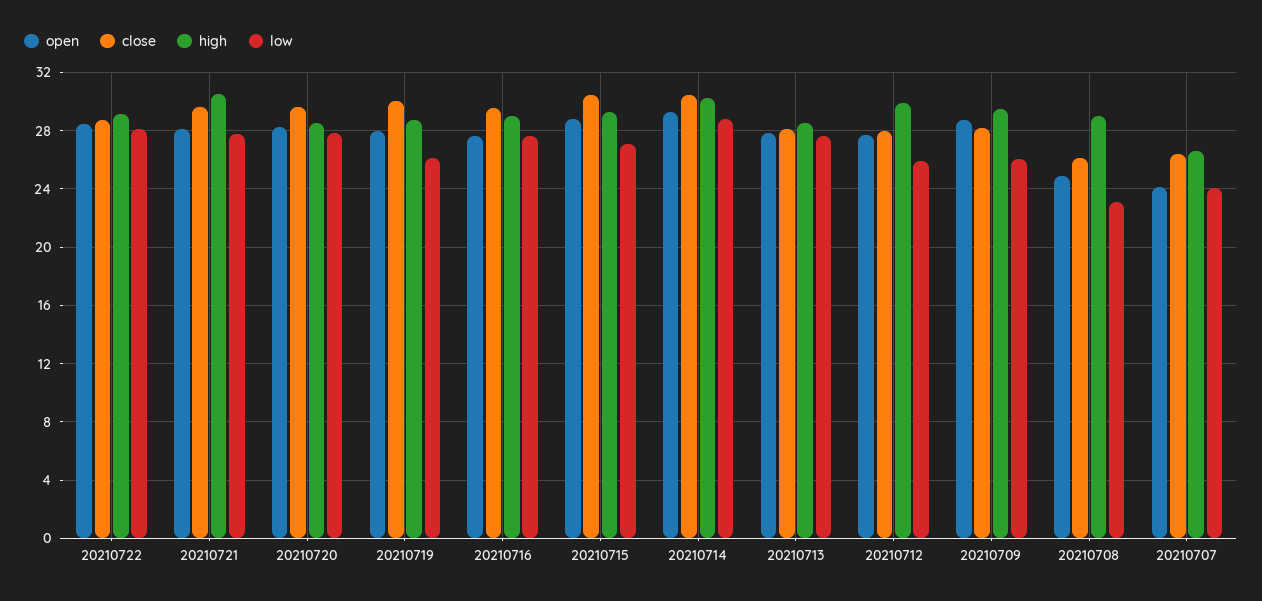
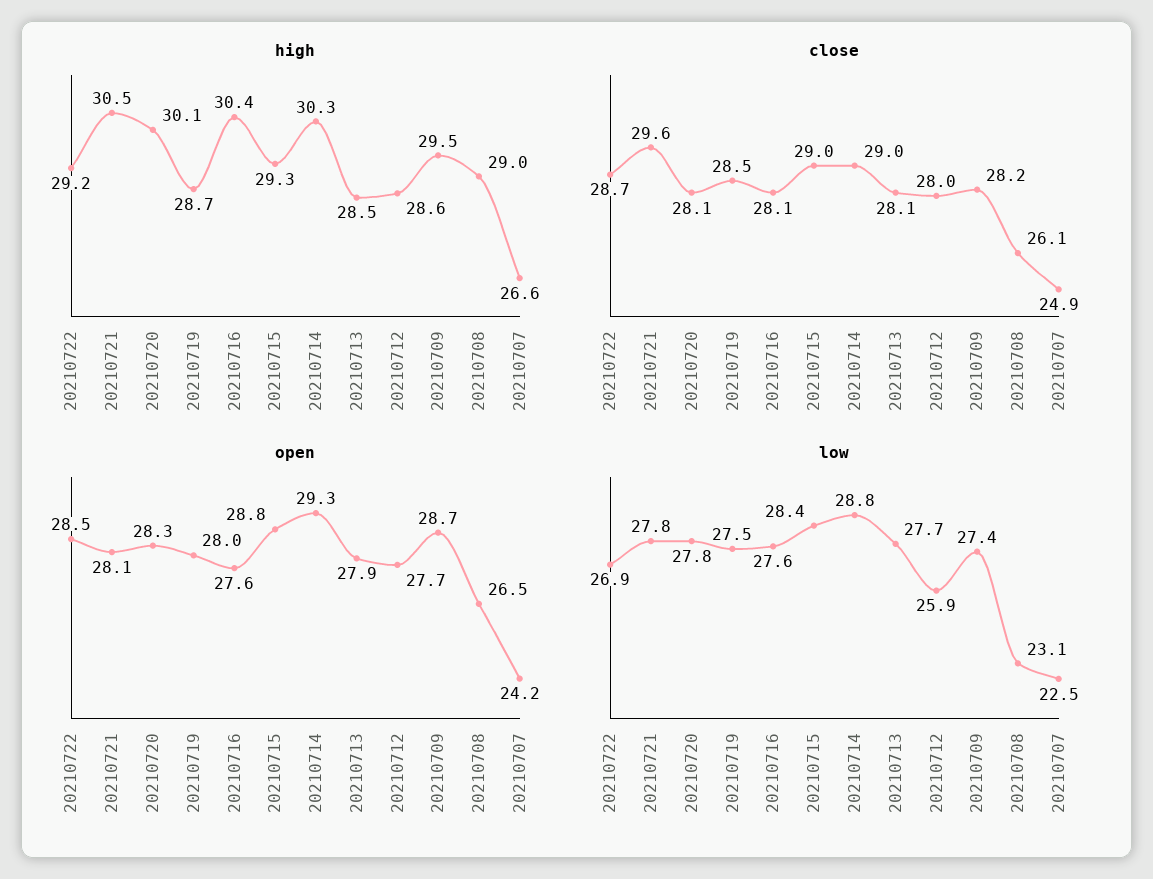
low, 20210722: 28 -> 26.9
close, 20210720: 29.5 -> 28.1
high, 20210720: 28.5 -> 30.1
close, 20210719: 30 -> 28.5
low, 20210719: 26 -> 27.5
close, 20210716: 29.5 -> 28.1
high, 20210716: 29 -> 30.4
close, 20210715: 30.5 -> 29
low, 20210715: 27 -> 28.4
close, 20210714: 30.5 -> 29
high, 20210712: 30 -> 28.6
low, 20210709: 26 -> 27.4
open, 20210708: 25 -> 26.5
close, 20210707: 26.5 -> 24.9
low, 20210707: 24 -> 22.5

